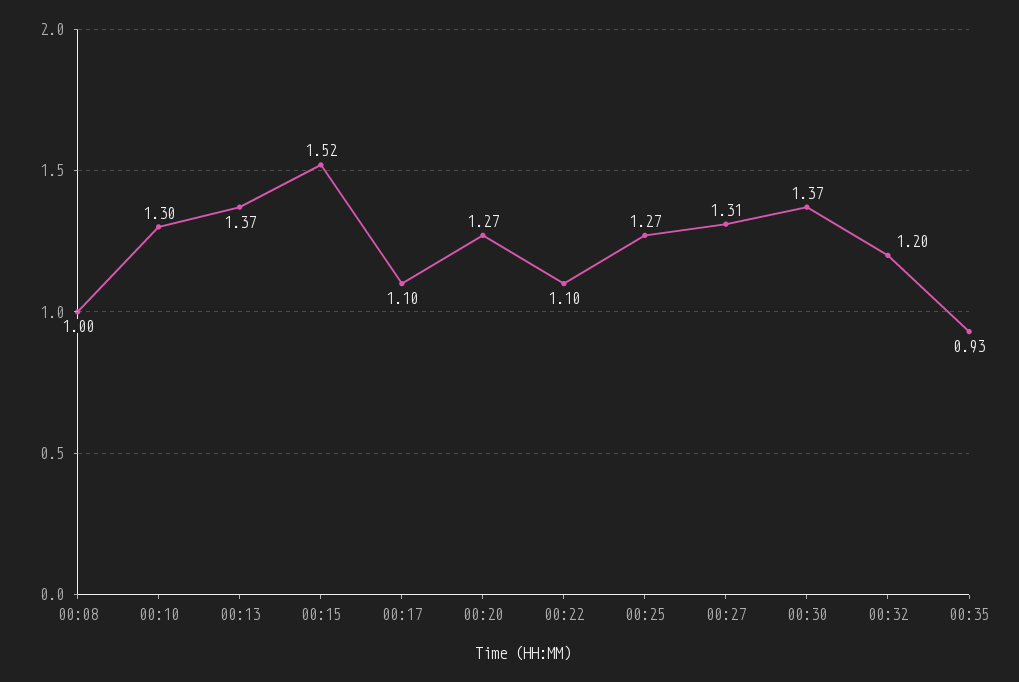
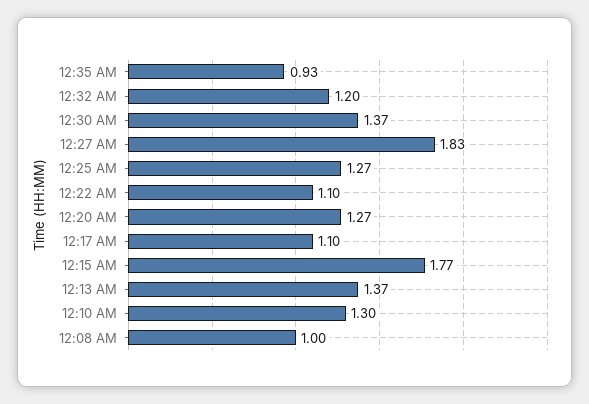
00:15: 1.52 -> 1.77
00:27: 1.31 -> 1.83

